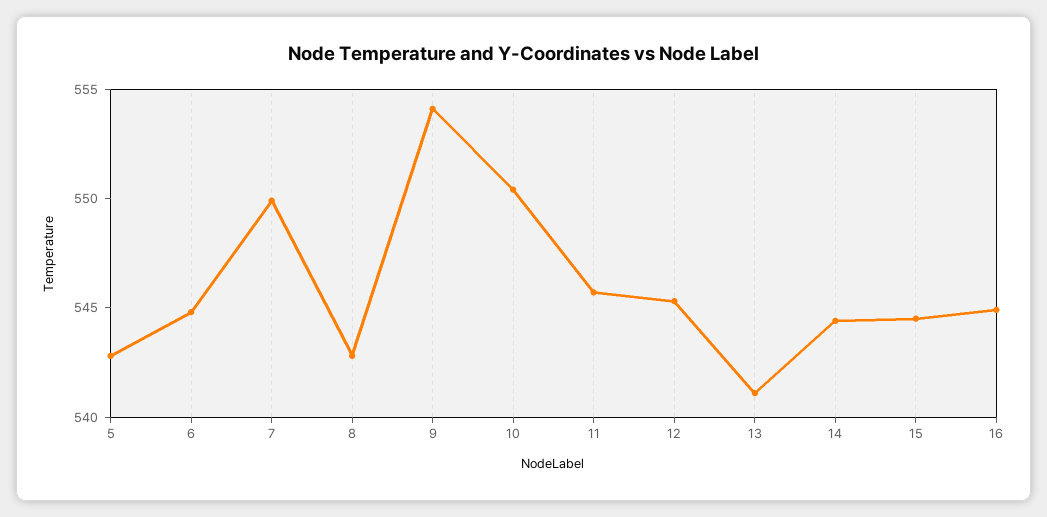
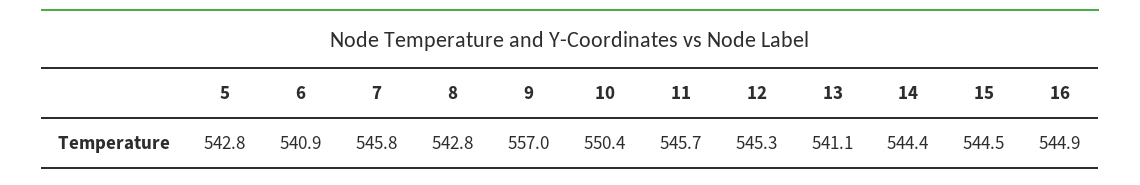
6: 545 -> 540.9
7: 550 -> 545.8
9: 554 -> 557

